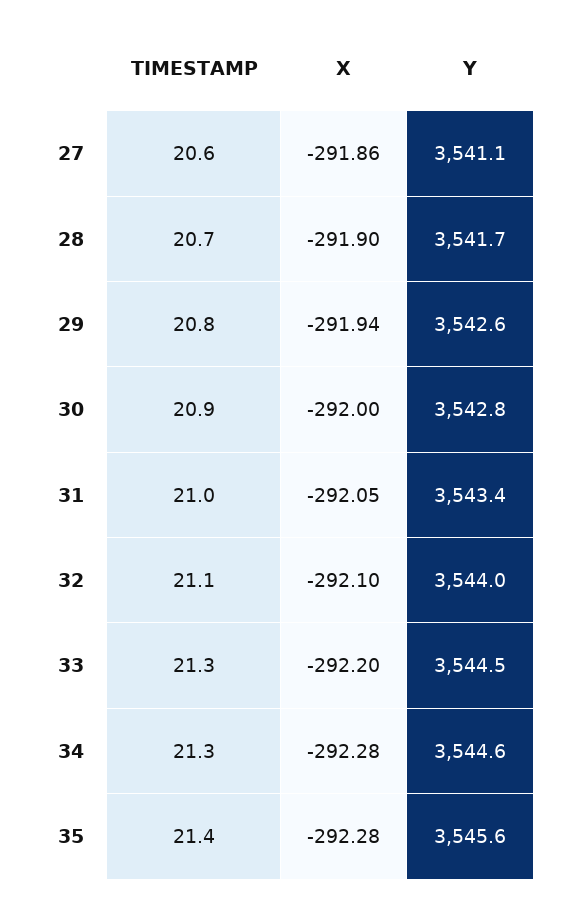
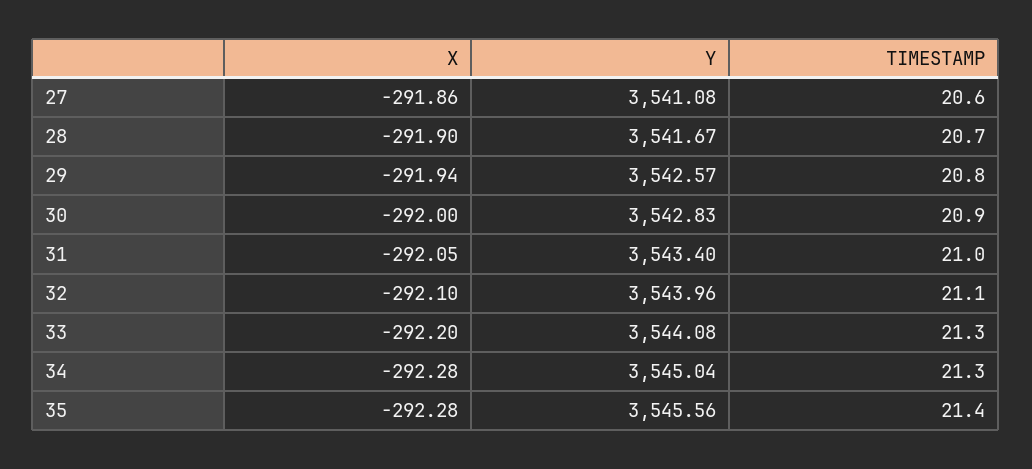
Y, 33: 3544.5 -> 3544.08
Y, 34: 3544.6 -> 3545.04

